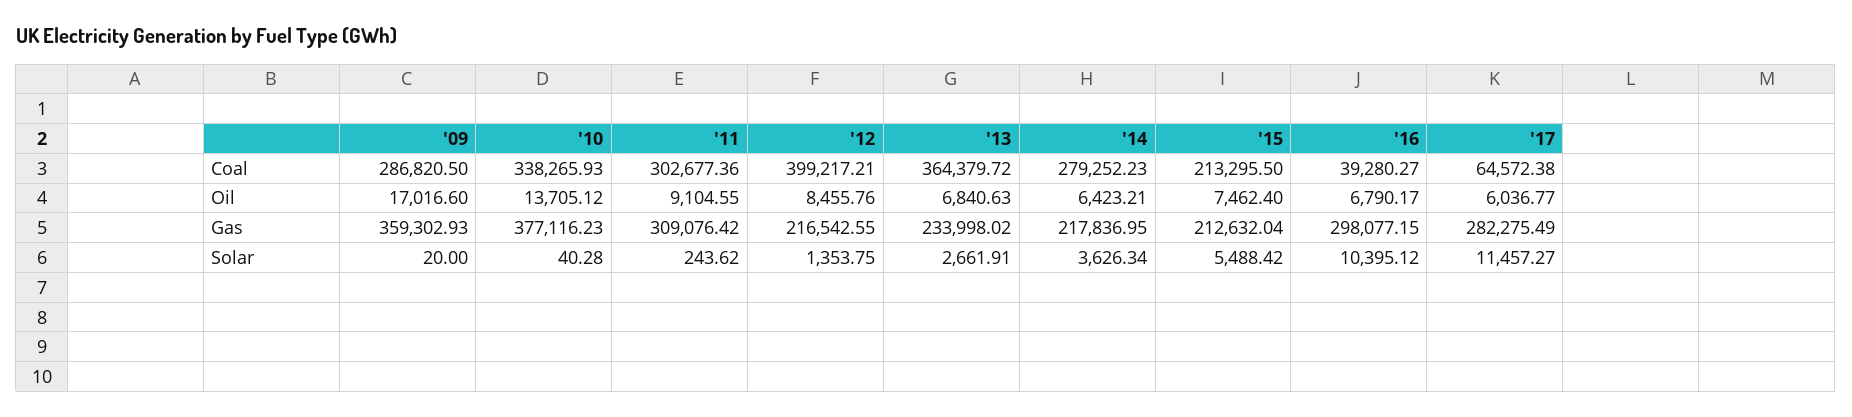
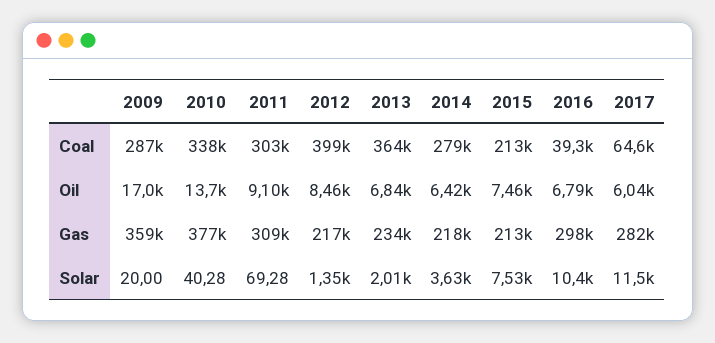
'11, Solar: 243.62 -> 69.28
'13, Solar: 2661.91 -> 2010
'15, Solar: 5488.42 -> 7530

